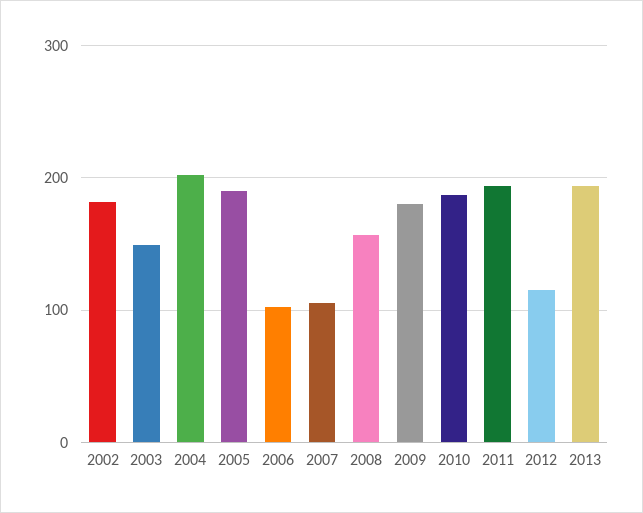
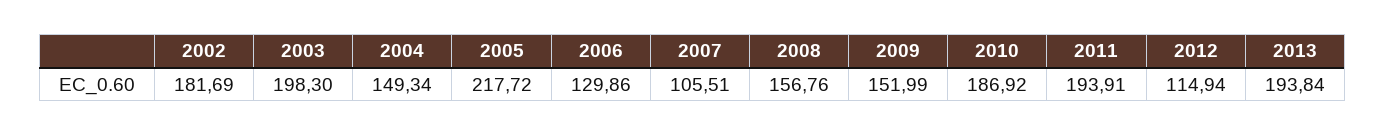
2003: 150 -> 198.3
2004: 200 -> 149.34
2005: 190 -> 217.72
2006: 100 -> 129.86
2009: 180 -> 151.99

